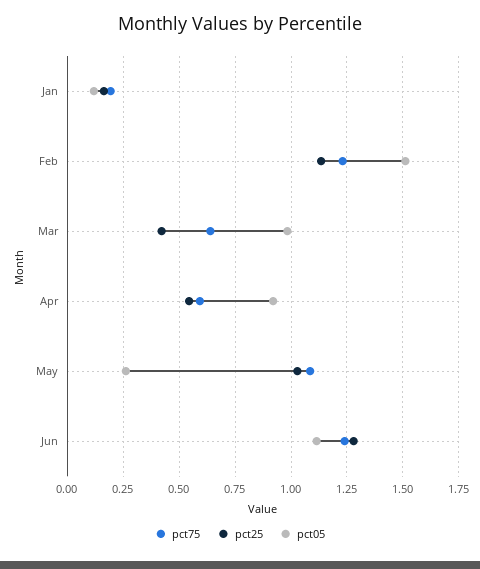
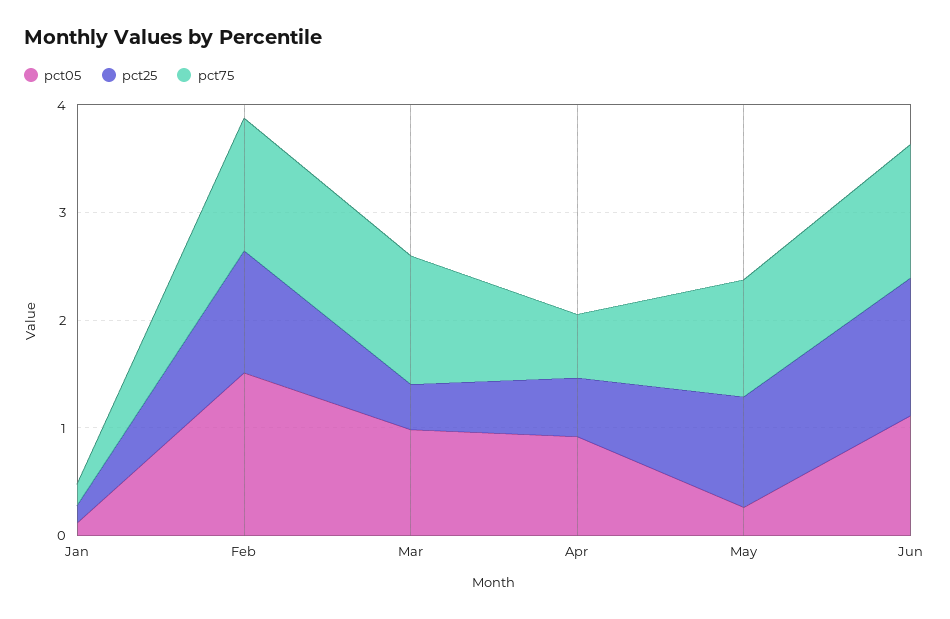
pct75, Mar: 0.65 -> 1.2

